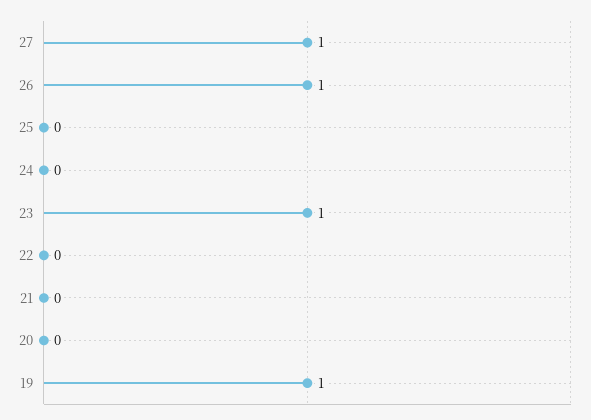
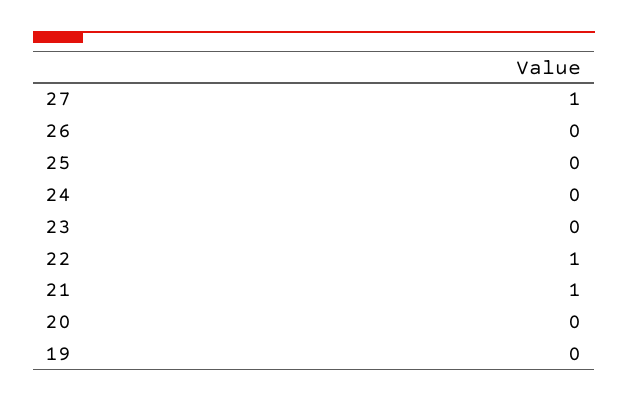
26: 1 -> 0
23: 1 -> 0
22: 0 -> 1
21: 0 -> 1
19: 1 -> 0

